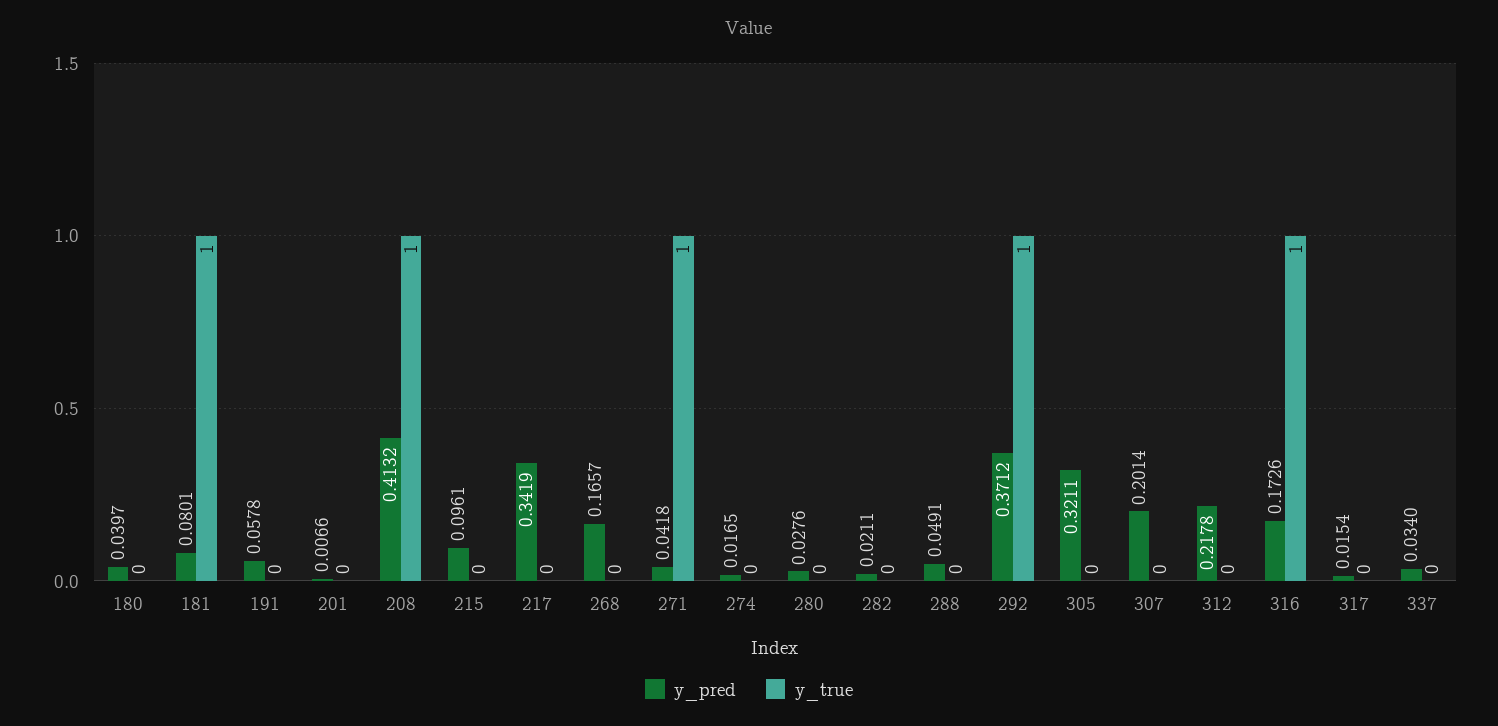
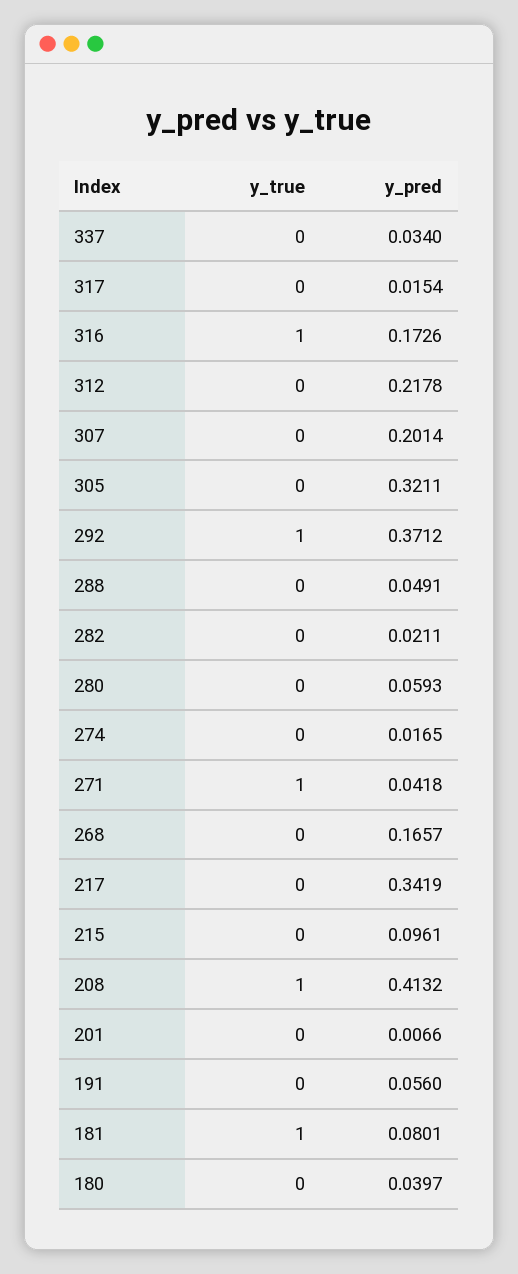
y_pred, 191: 0.0578 -> 0.056
y_pred, 280: 0.0276 -> 0.0593

